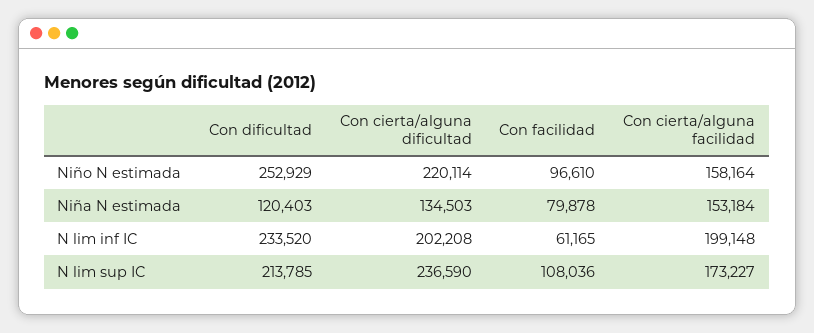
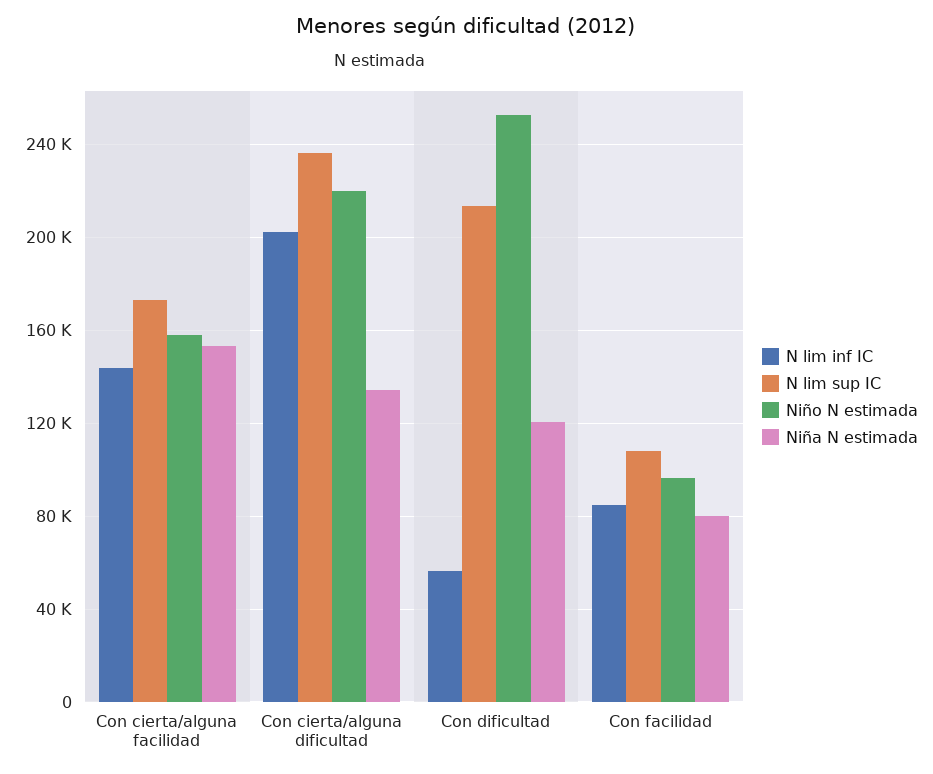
N lim inf IC, Con dificultad: 233520 -> 55000
N lim inf IC, Con facilidad: 61165 -> 85000
N lim inf IC, Con cierta/alguna facilidad: 199148 -> 145000

